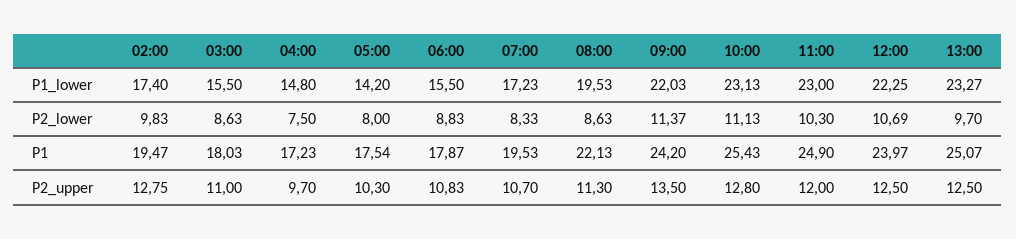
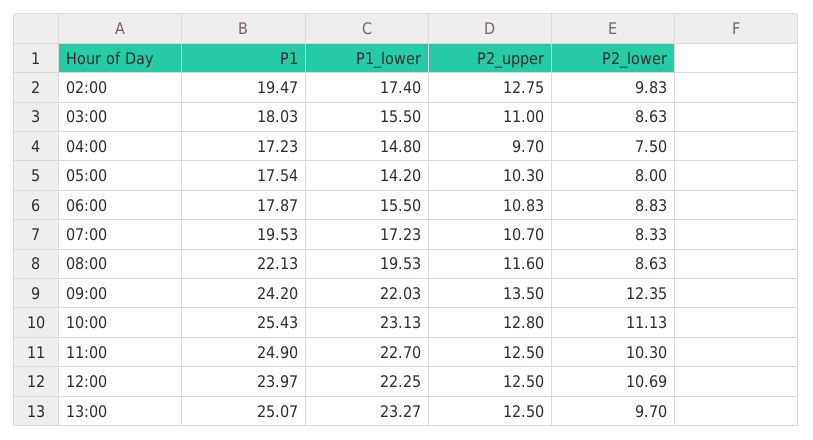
11:00, P1_lower: 23 -> 22.7
09:00, P2_lower: 11.37 -> 12.35
08:00, P2_upper: 11.3 -> 11.6
11:00, P2_upper: 12 -> 12.5

